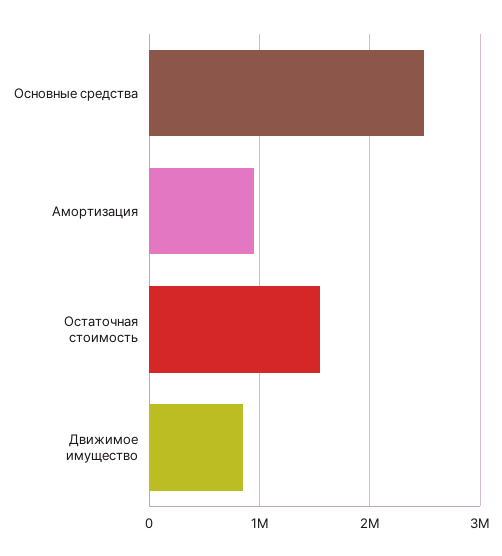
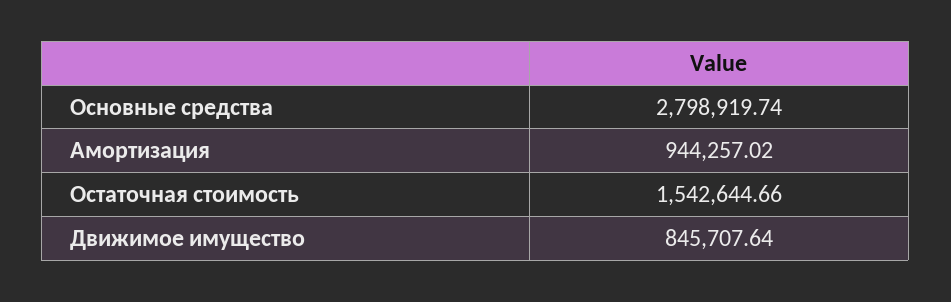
Основные средства: 2500000 -> 2798919.74

